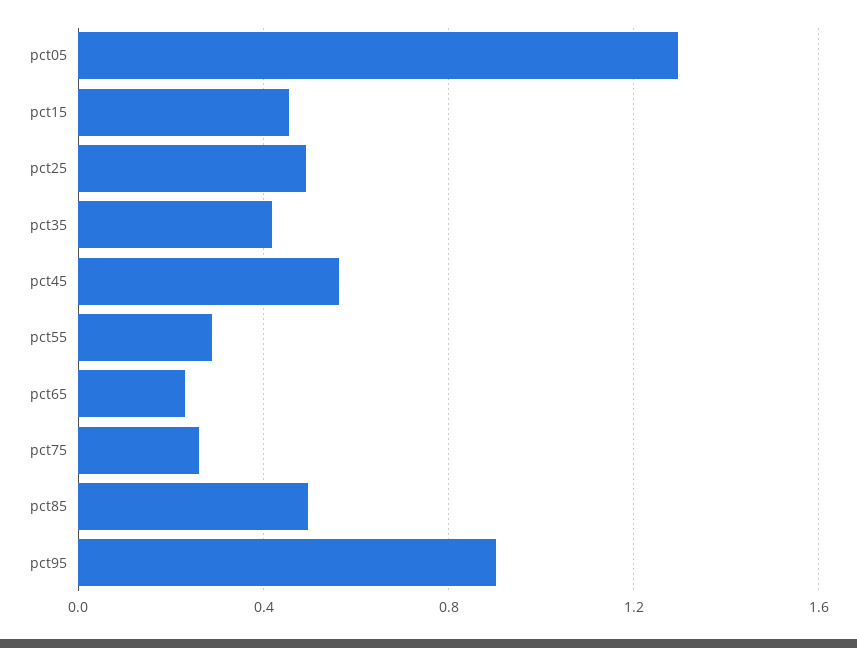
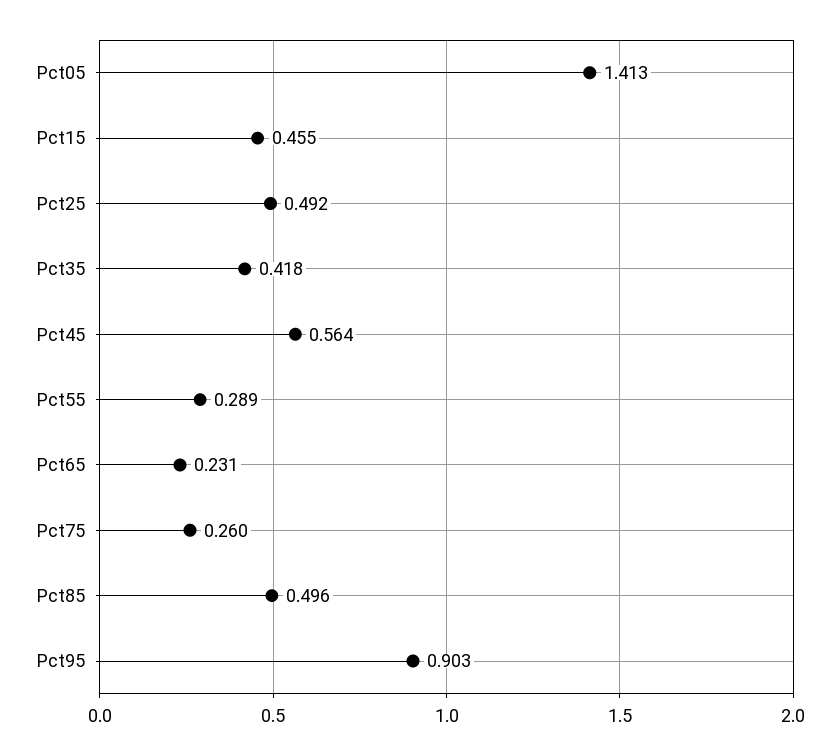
pct05: 1.3 -> 1.413

